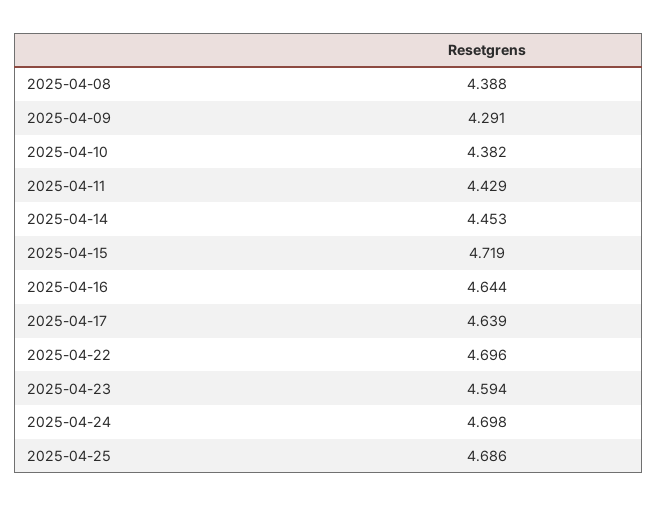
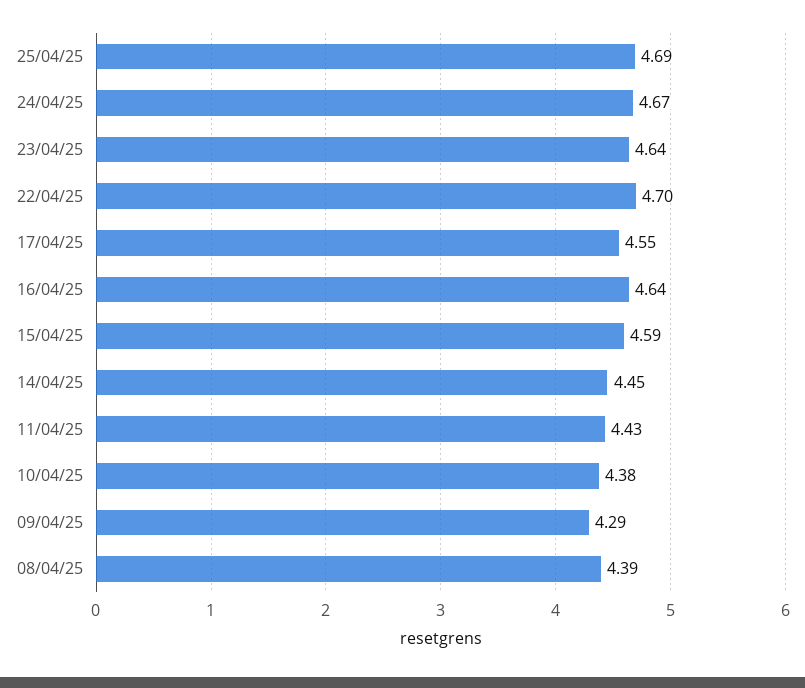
2025-04-15: 4.719 -> 4.59
2025-04-17: 4.639 -> 4.55
2025-04-23: 4.594 -> 4.64
2025-04-24: 4.698 -> 4.67

